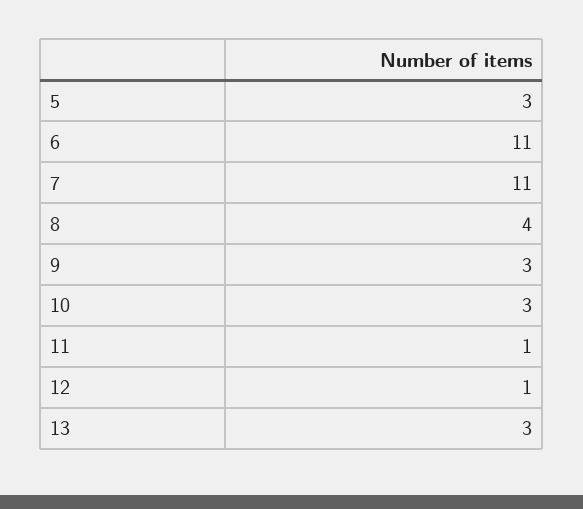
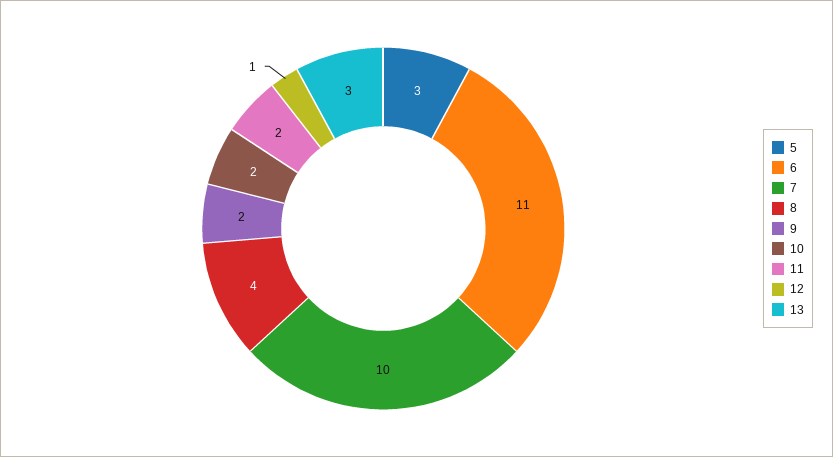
7: 11 -> 10
9: 3 -> 2
10: 3 -> 2
11: 1 -> 2

